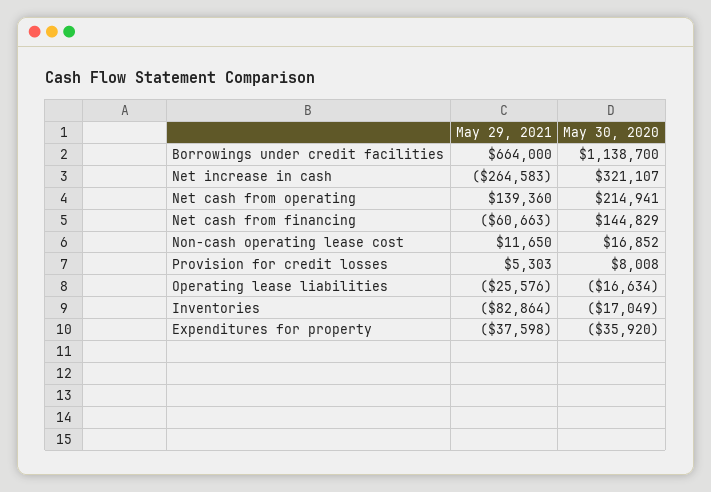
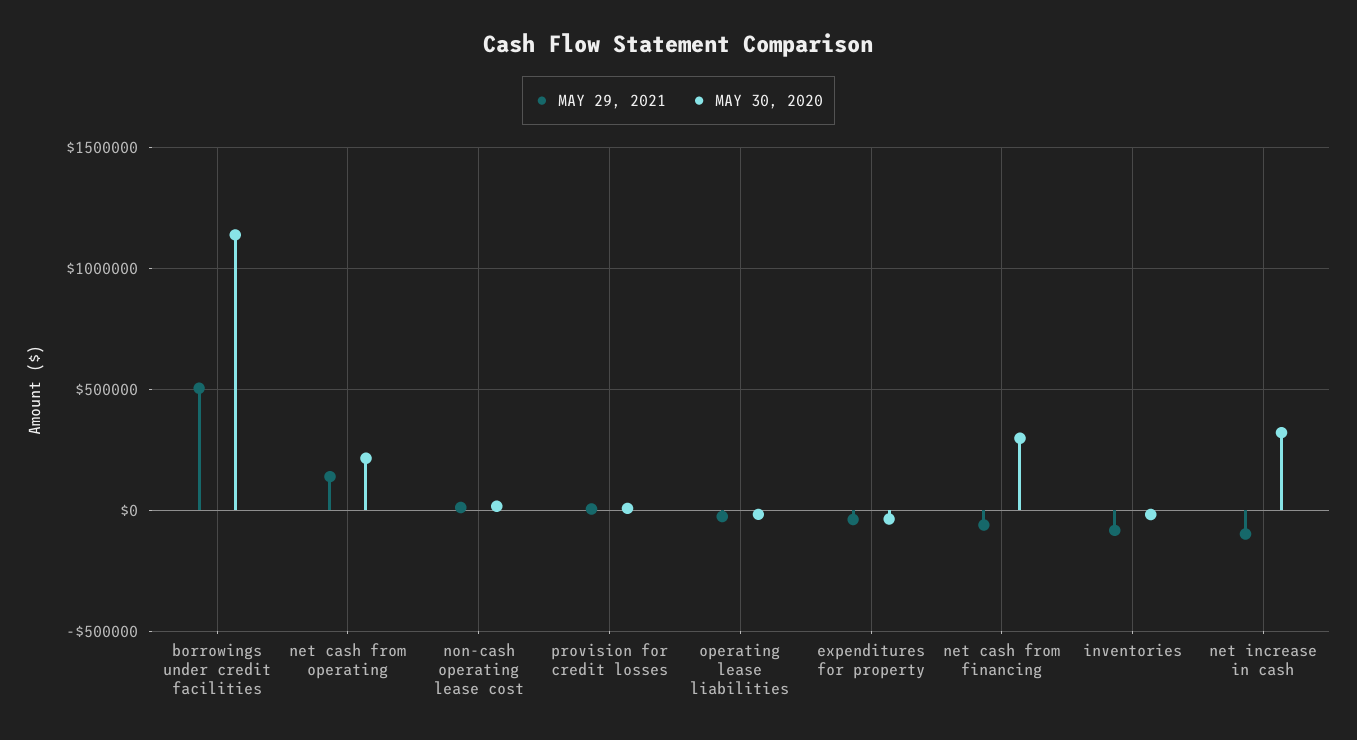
May 29, 2021, Borrowings under credit facilities: 664000 -> 500000
May 29, 2021, Net increase in cash: -264583 -> -100000
May 30, 2020, Net cash from financing: 144829 -> 300000

